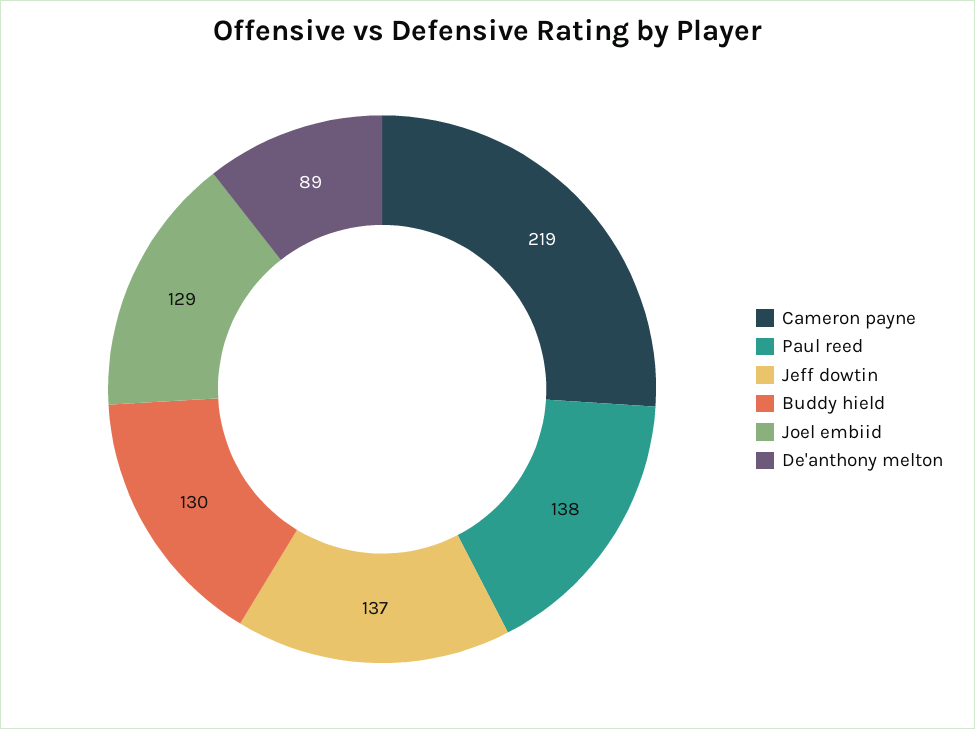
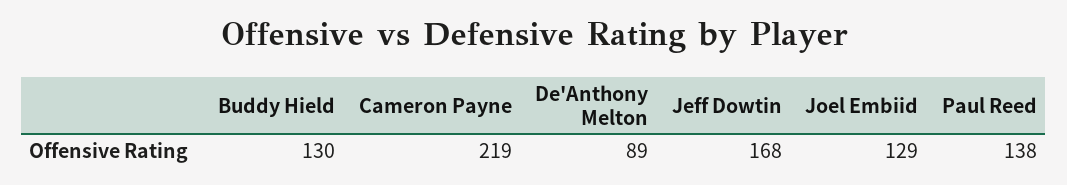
Jeff dowtin: 137 -> 168

